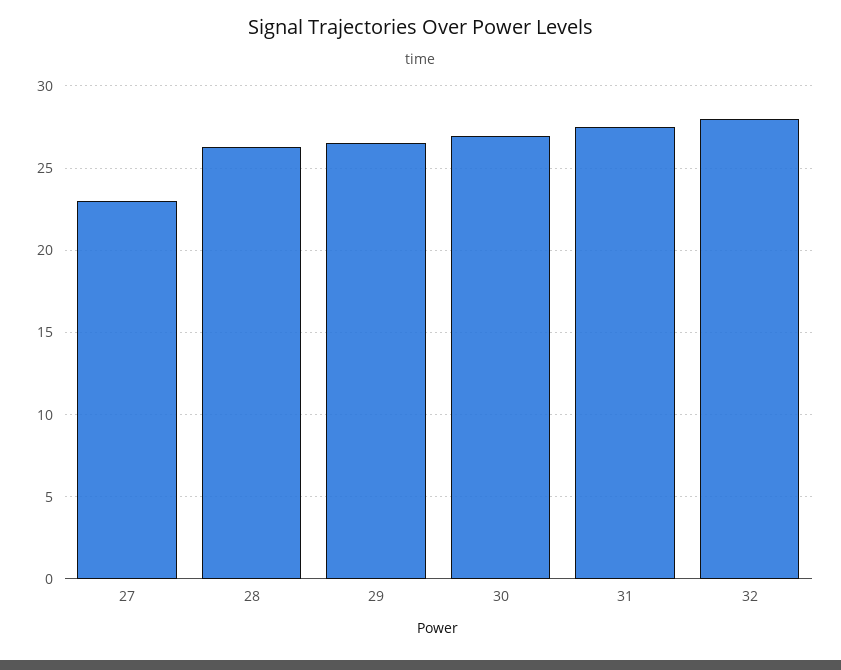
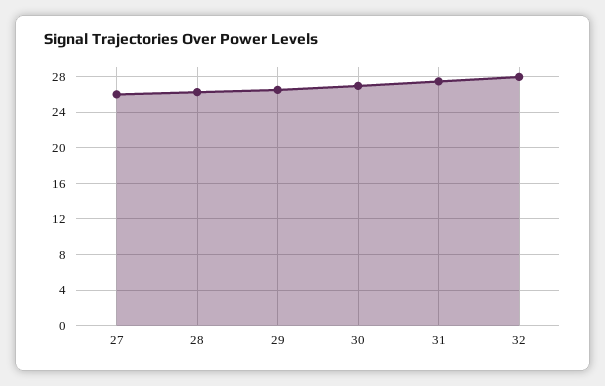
27: 23 -> 26

